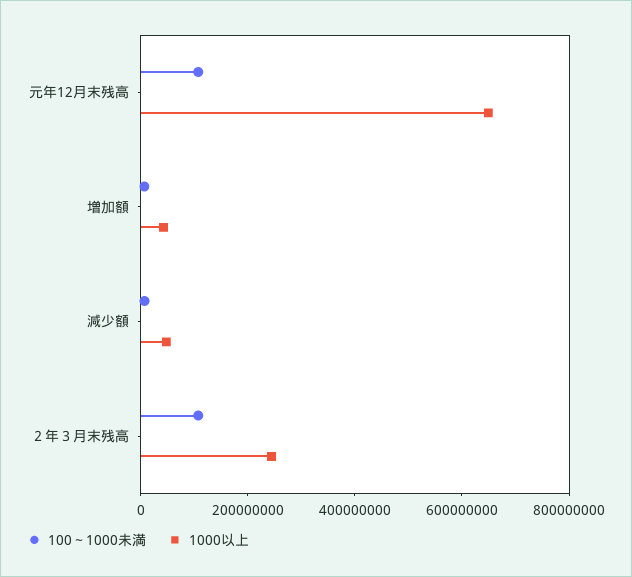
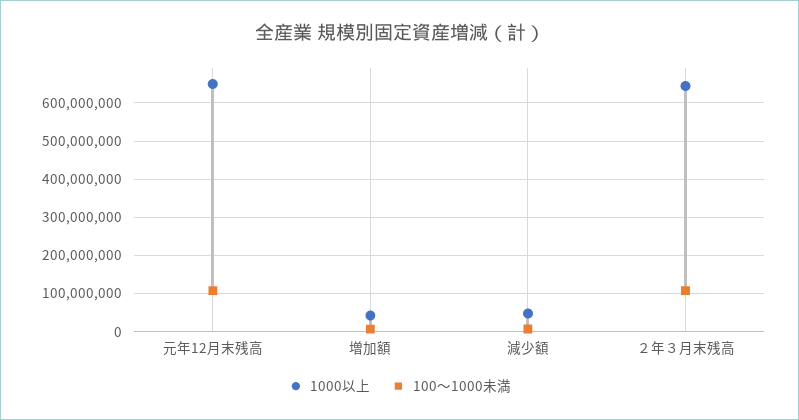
1000以上, ２年３月末残高: 250000000 -> 640000000

